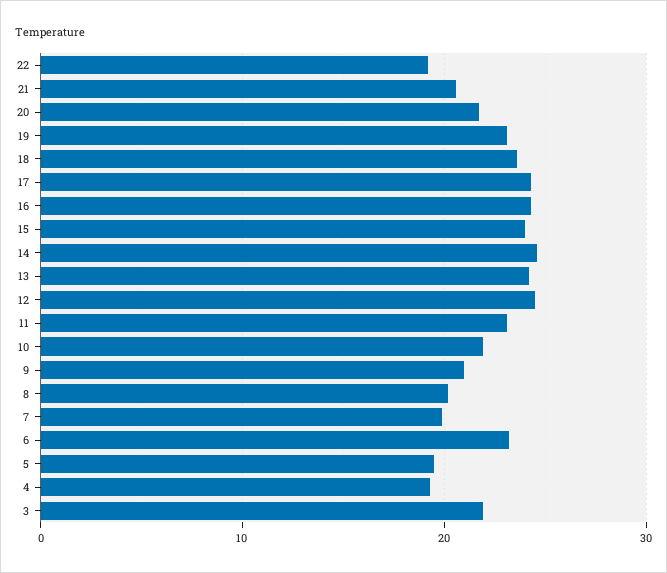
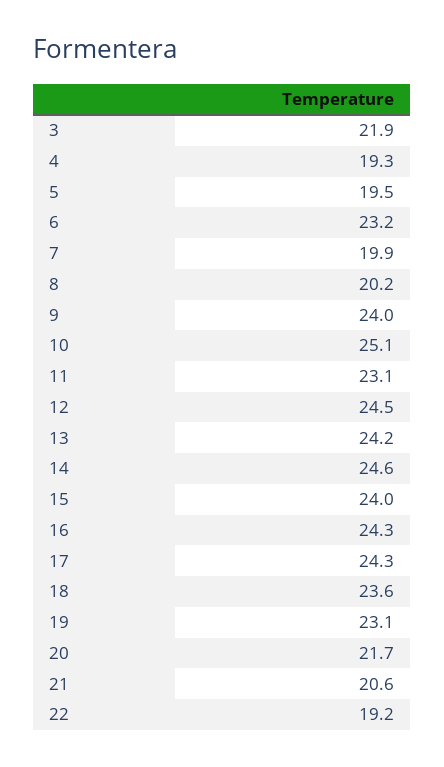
10: 22 -> 25.1
9: 21 -> 24

